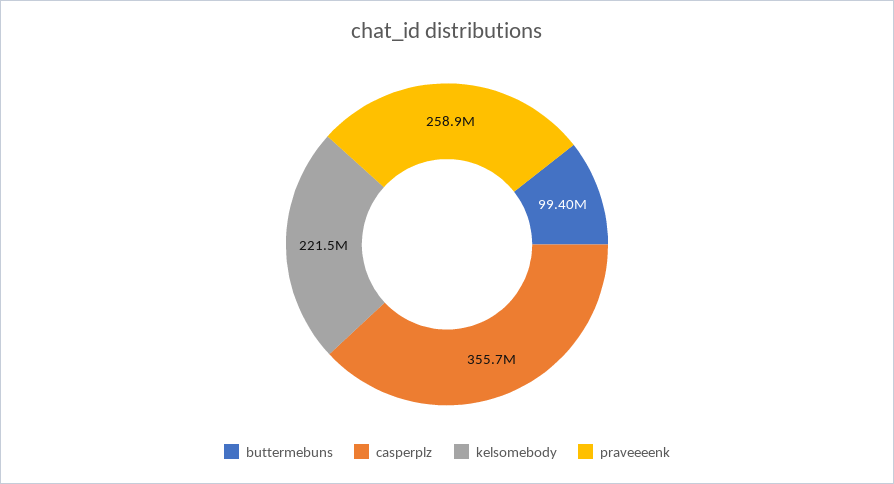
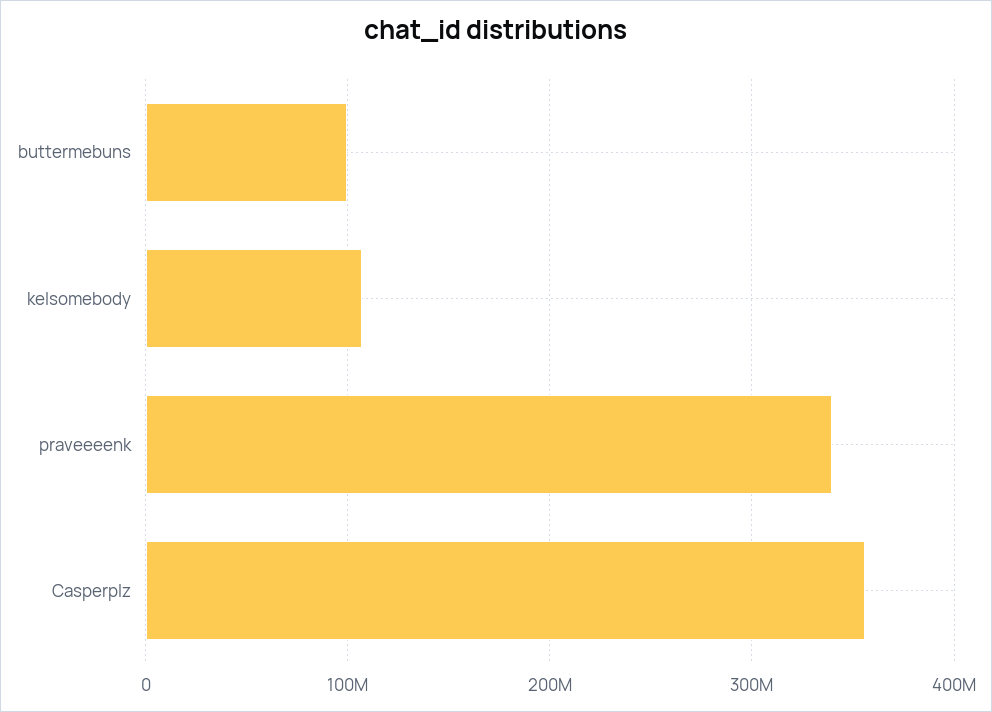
kelsomebody: 221500000 -> 110000000
praveeeenk: 258900000 -> 340000000

